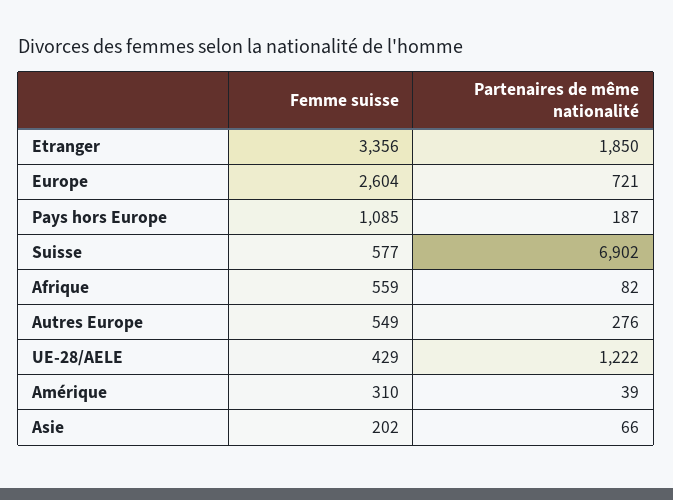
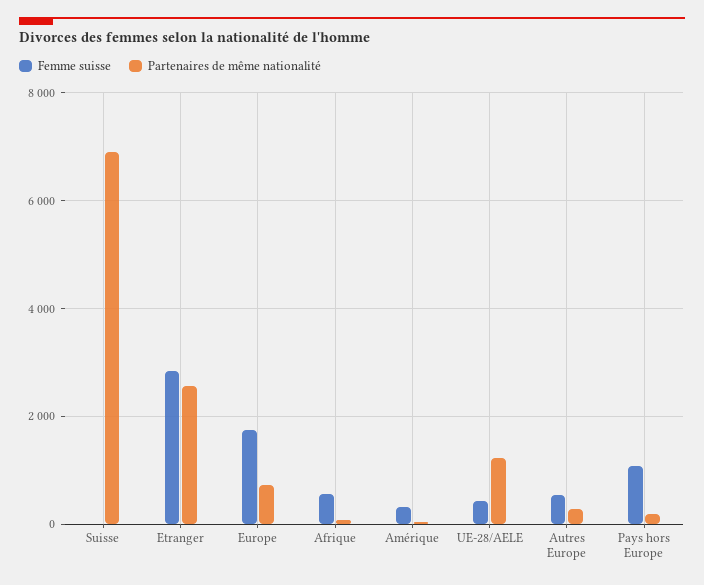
Femme suisse, Etranger: 3356 -> 2800
Partenaires de même nationalité, Etranger: 1850 -> 2600
Femme suisse, Europe: 2604 -> 1800
Femme suisse, Suisse: 577 -> 0
Femme suisse, Asie: 202 -> none
Partenaires de même nationalité, Asie: 66 -> none

